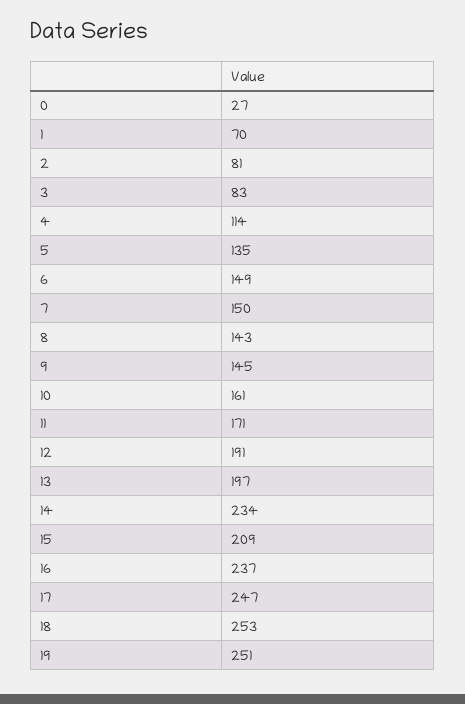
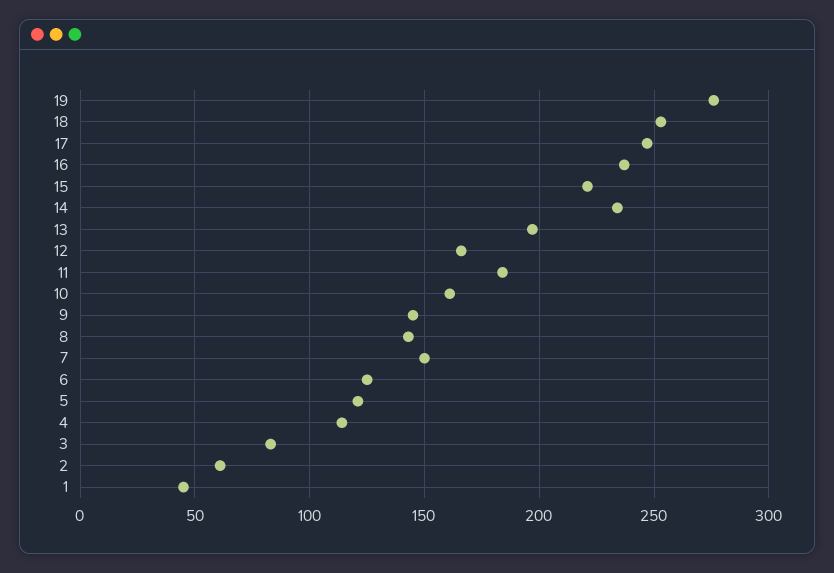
0: 27 -> none
1: 70 -> 45
2: 81 -> 60
5: 135 -> 120
6: 149 -> 125
11: 171 -> 185
12: 191 -> 165
15: 209 -> 220
19: 251 -> 275

